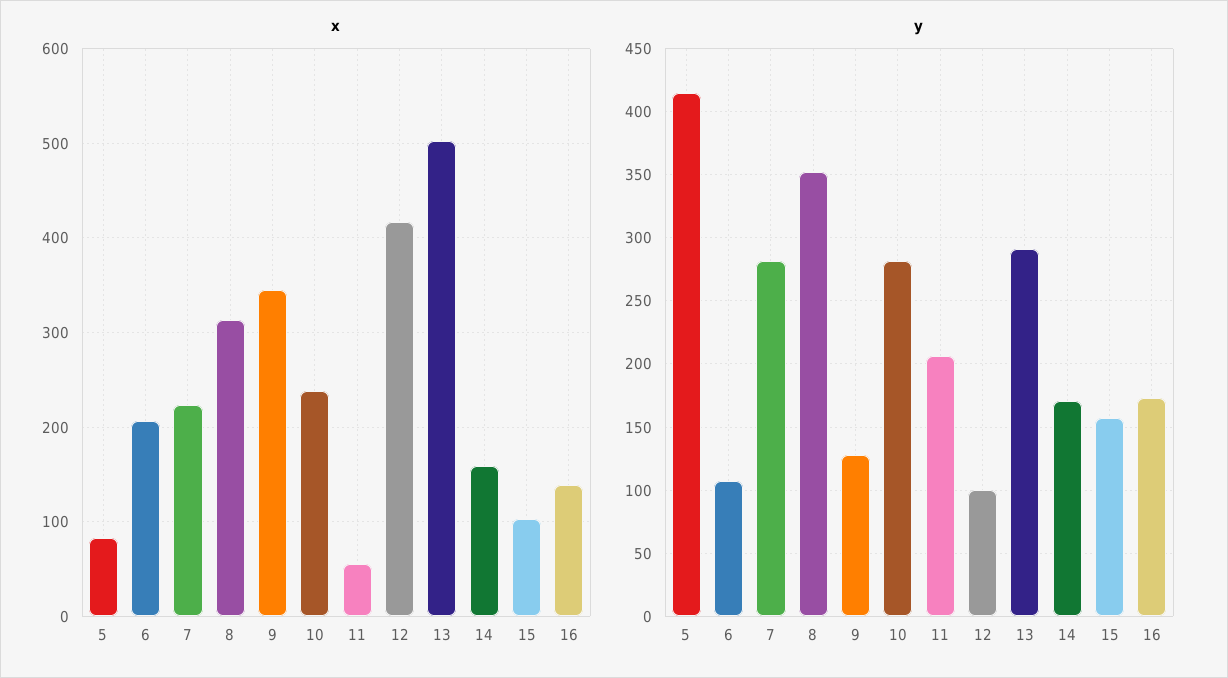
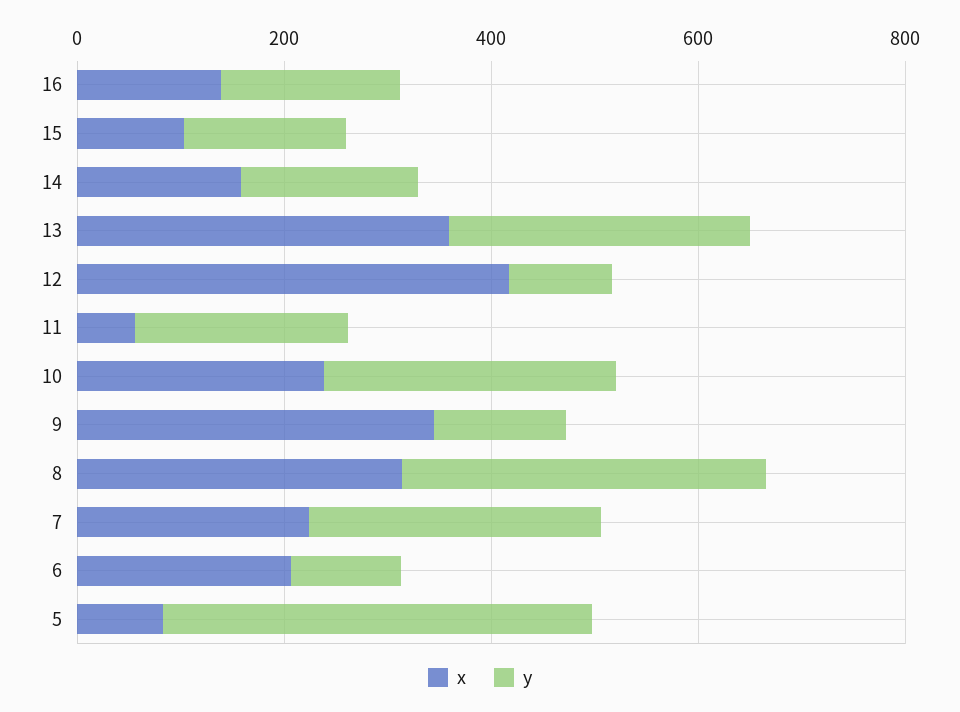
x, 13: 500 -> 350

